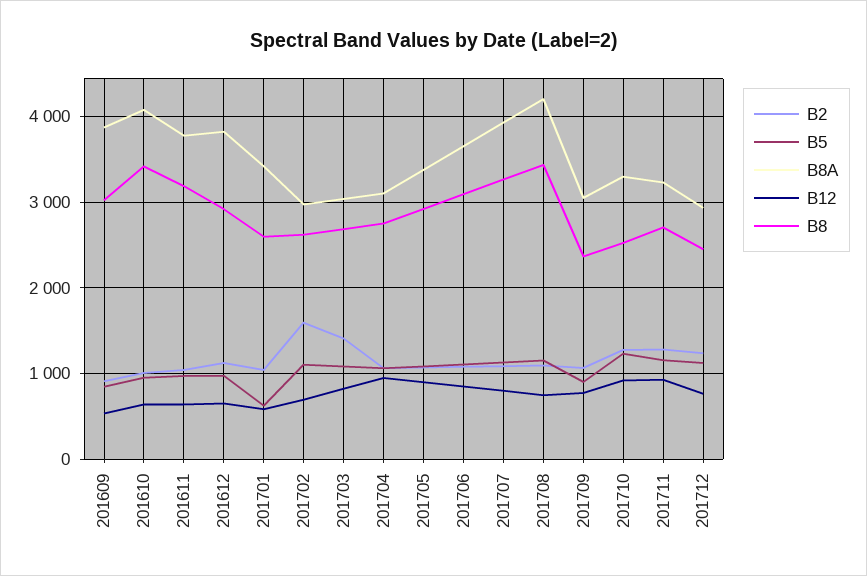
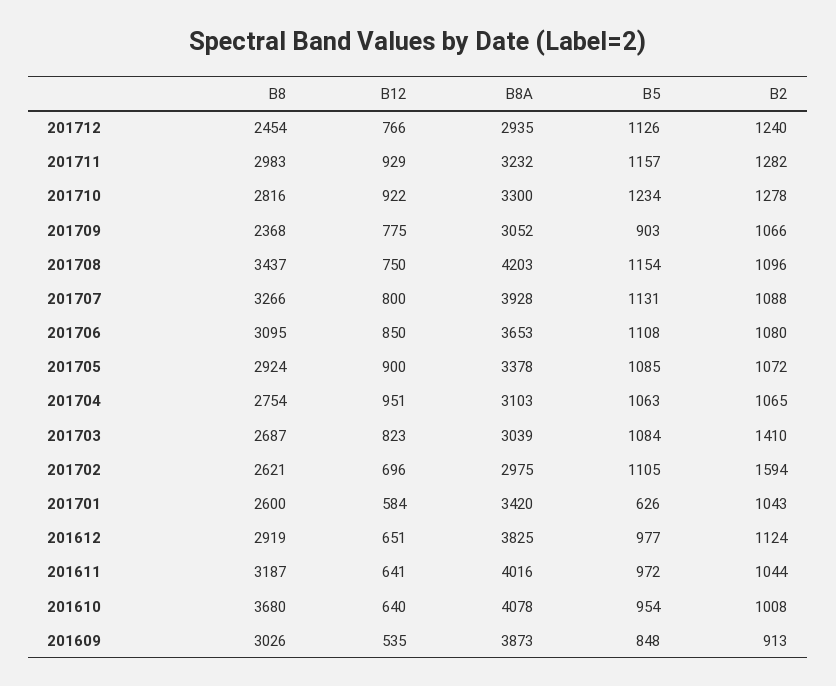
B8, 201610: 3400 -> 3680
B8A, 201611: 3800 -> 4016
B8, 201710: 2500 -> 2816
B8, 201711: 2700 -> 2983

